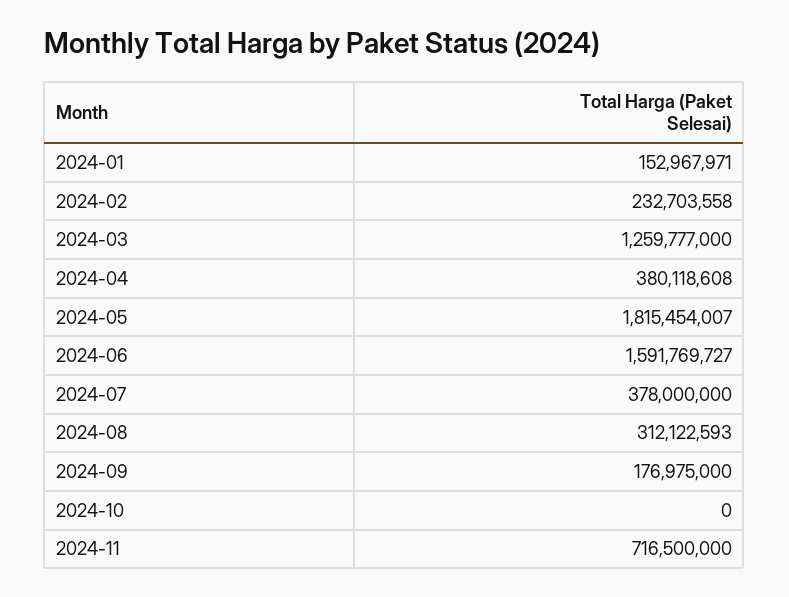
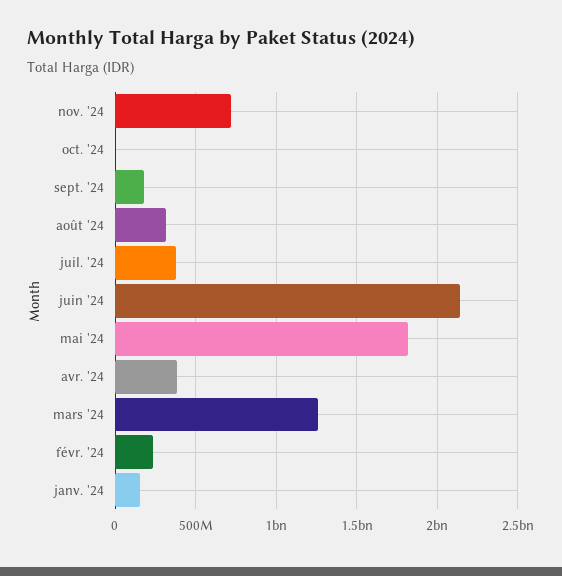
2024-06: 1591769727 -> 2150000000

